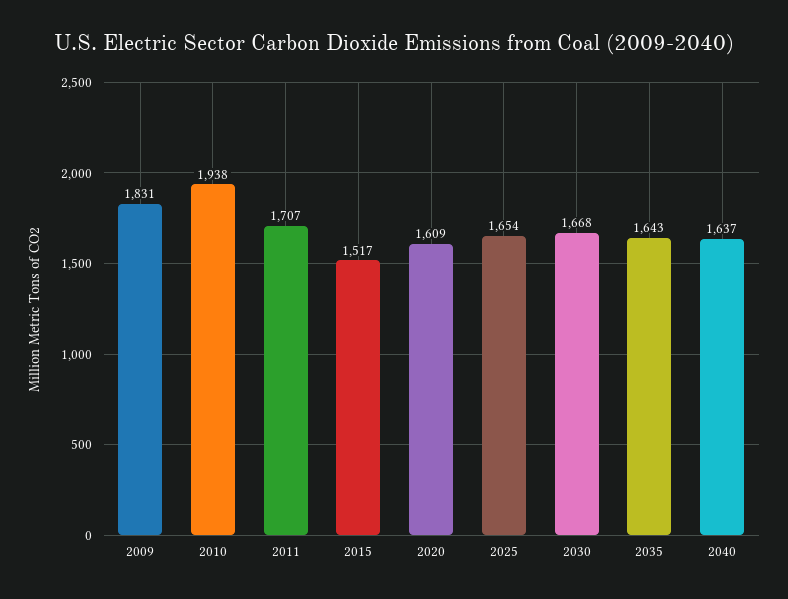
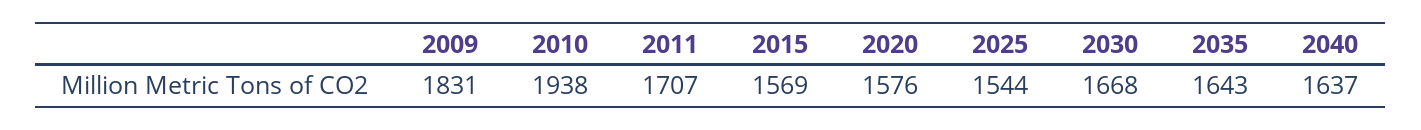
2015: 1517 -> 1569
2020: 1609 -> 1576
2025: 1654 -> 1544

